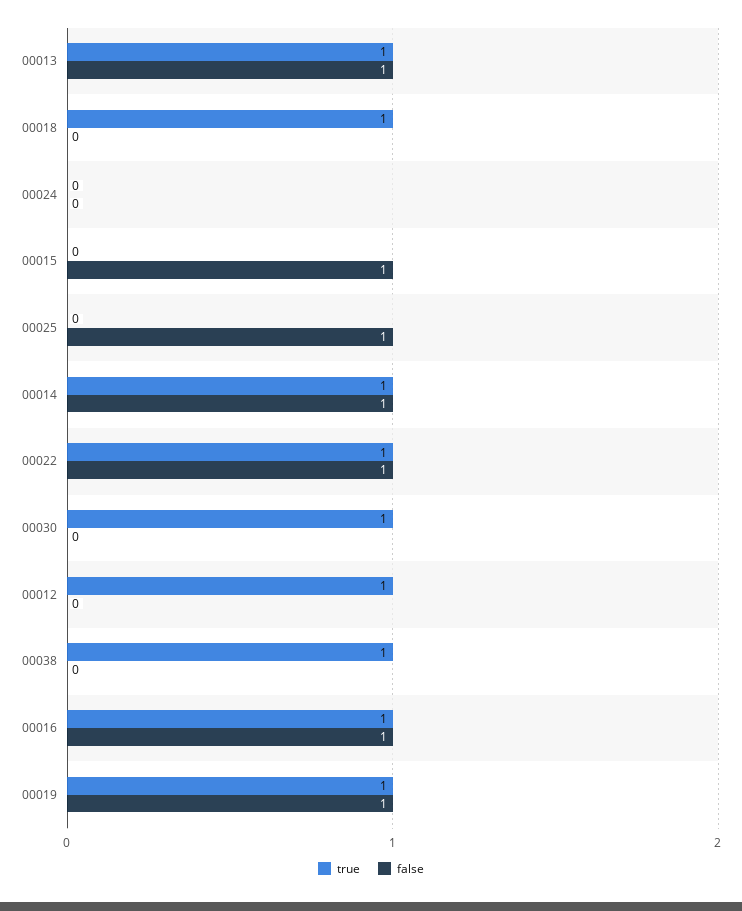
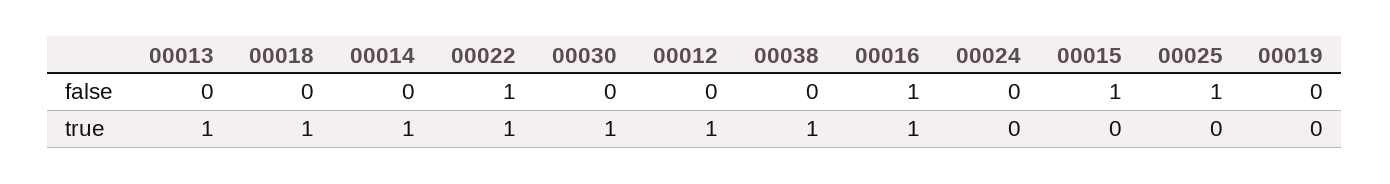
false, 00013: 1 -> 0
false, 00014: 1 -> 0
true, 00019: 1 -> 0
false, 00019: 1 -> 0

